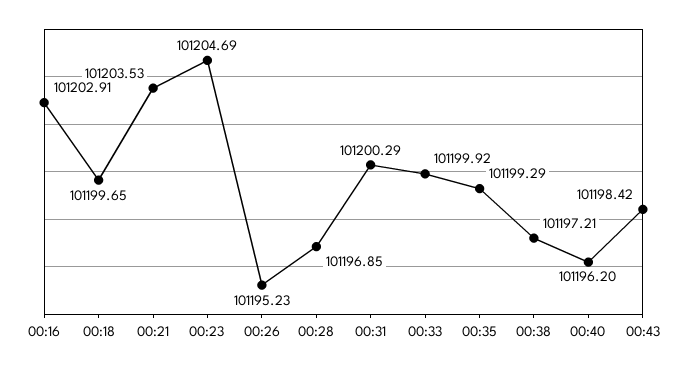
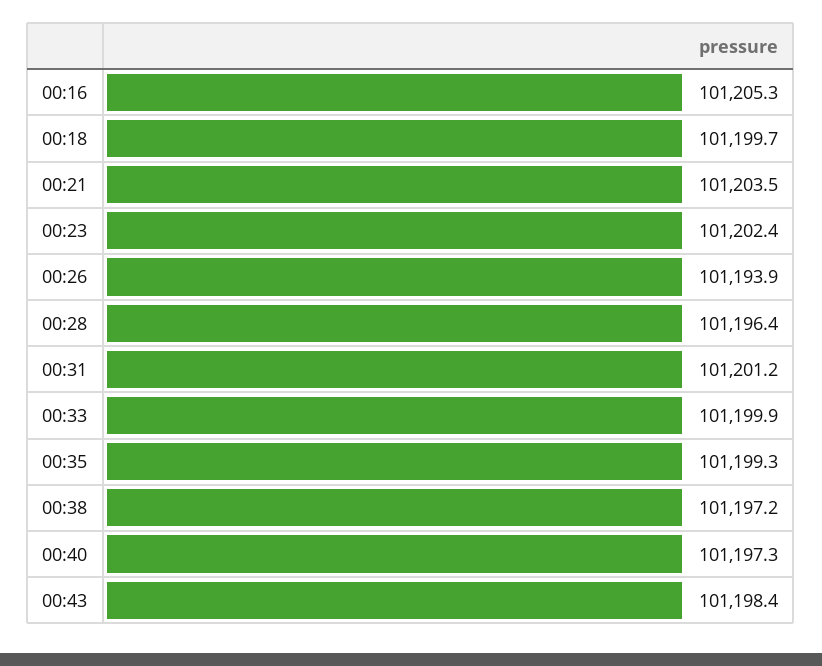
00:16: 101202.91 -> 101205.3
00:23: 101204.69 -> 101202.4
00:26: 101195.23 -> 101193.9
00:28: 101196.85 -> 101196.4
00:31: 101200.29 -> 101201.2
00:40: 101196.2 -> 101197.3

